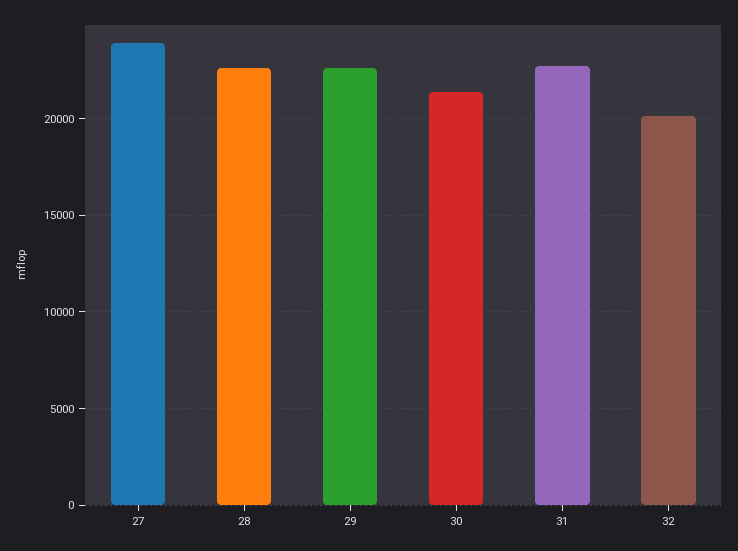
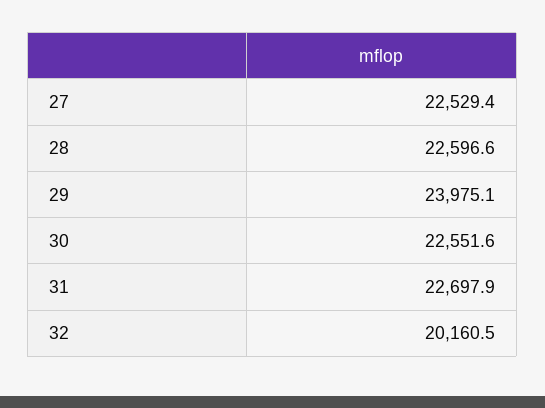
27: 24000 -> 22529.4
29: 22500 -> 23975.1
30: 21500 -> 22551.6

